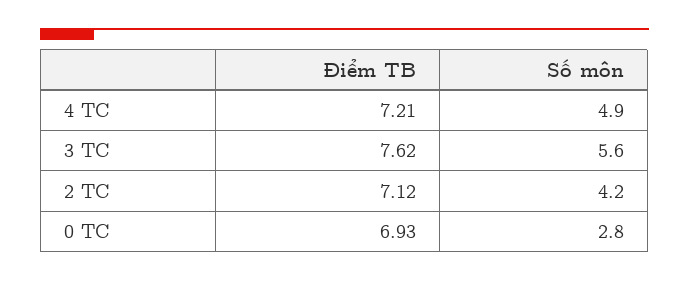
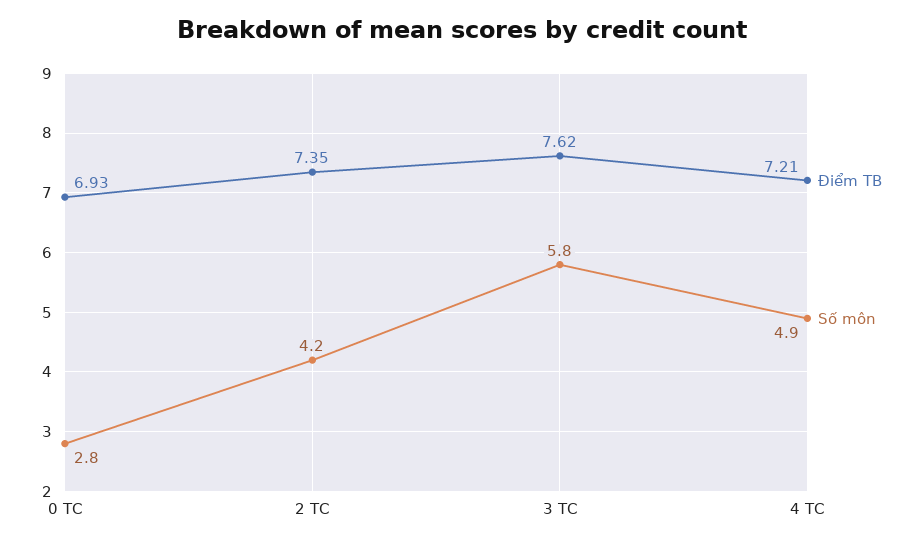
Số môn, 3 TC: 5.6 -> 5.8
Điểm TB, 2 TC: 7.12 -> 7.35

